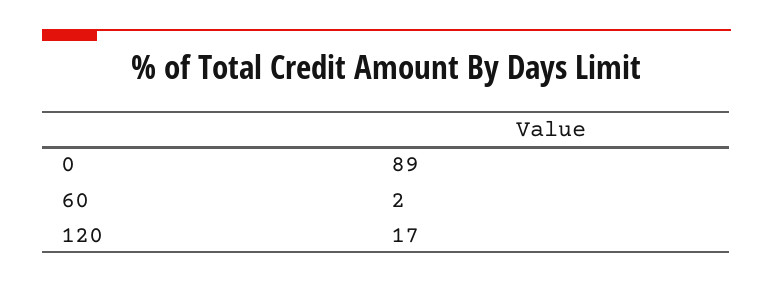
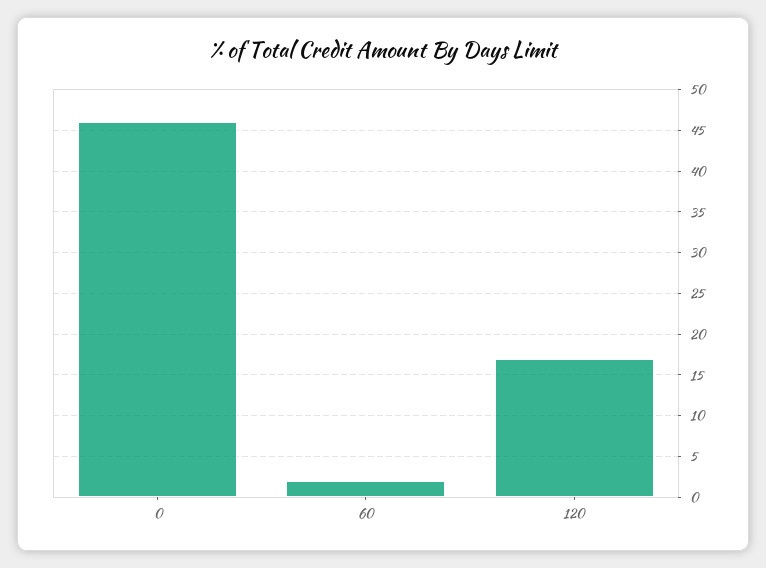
0: 89 -> 46

